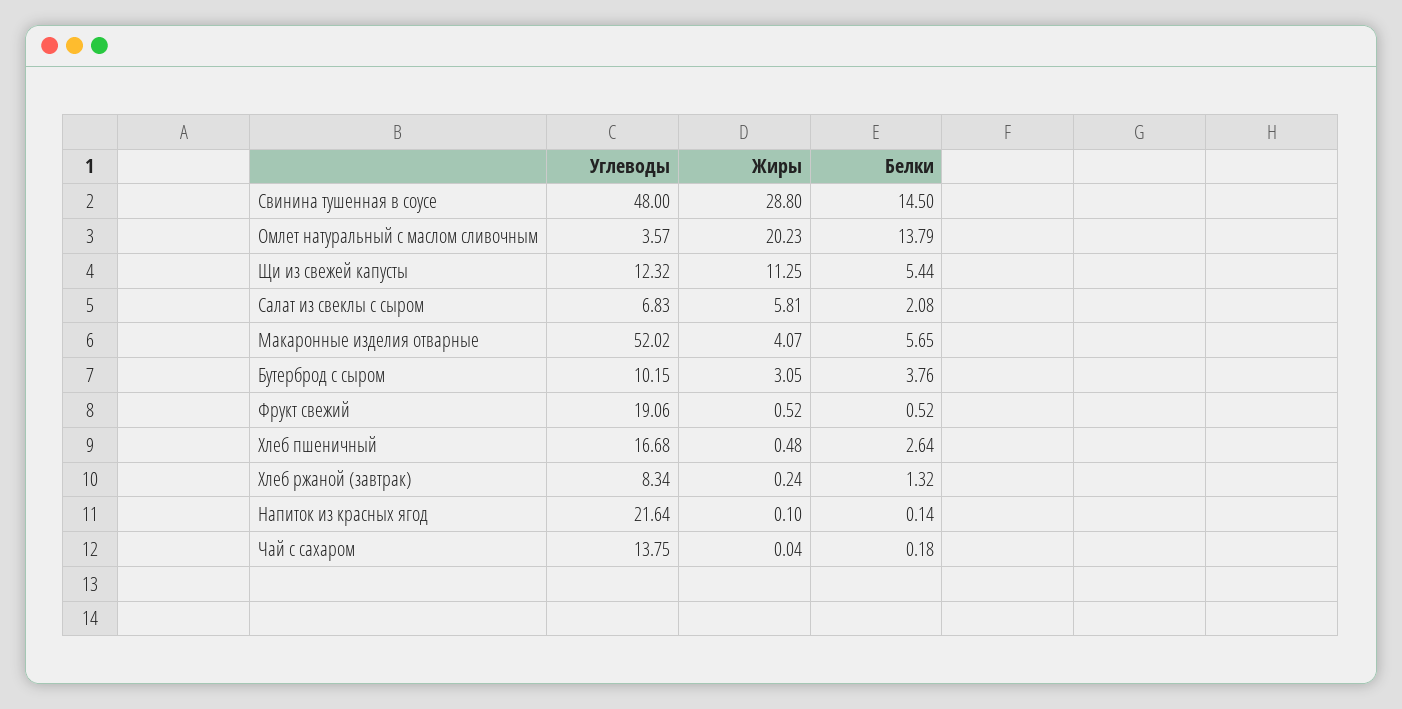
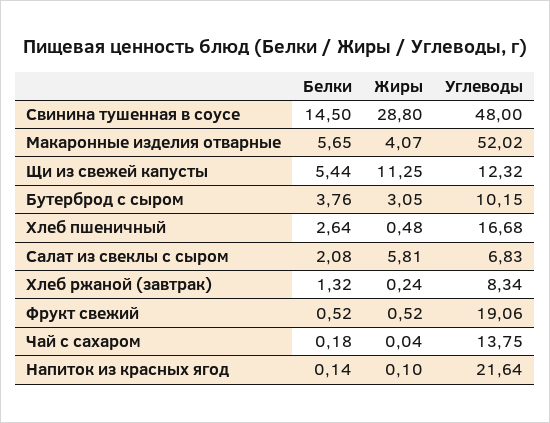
Углеводы, Омлет натуральный с маслом сливочным: 3.57 -> none
Жиры, Омлет натуральный с маслом сливочным: 20.23 -> none
Белки, Омлет натуральный с маслом сливочным: 13.79 -> none

